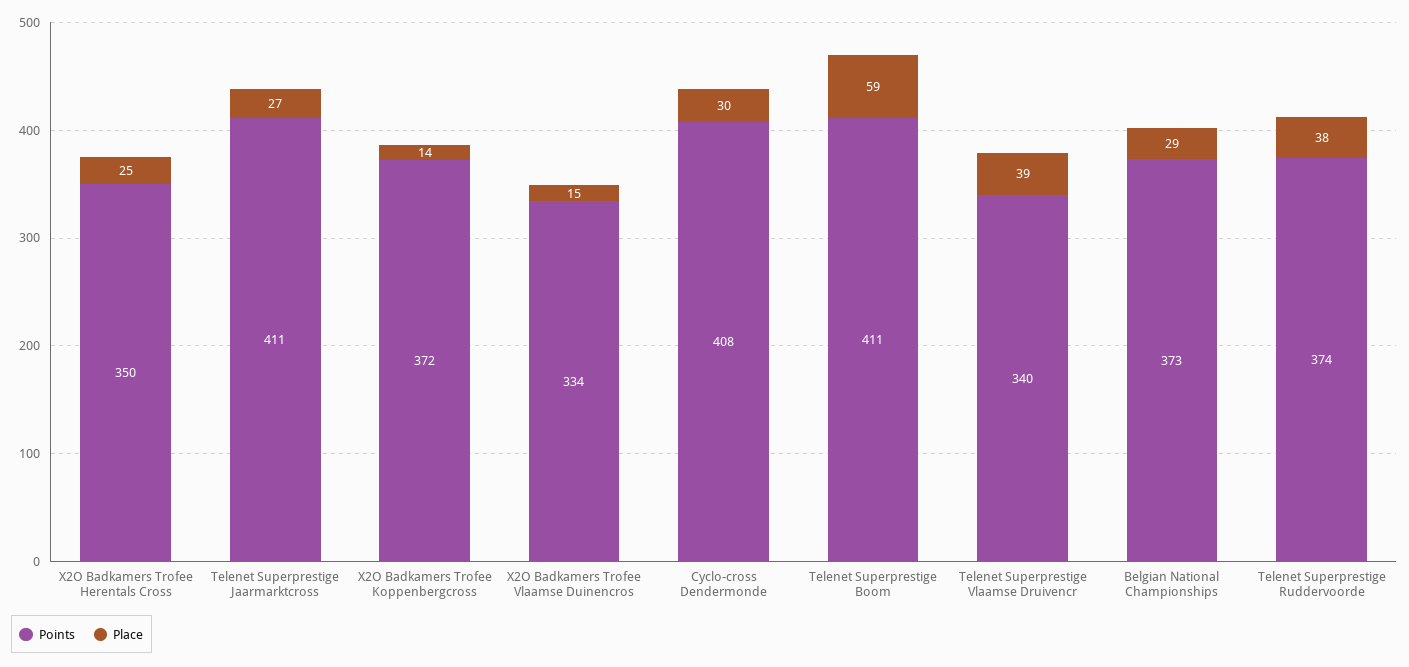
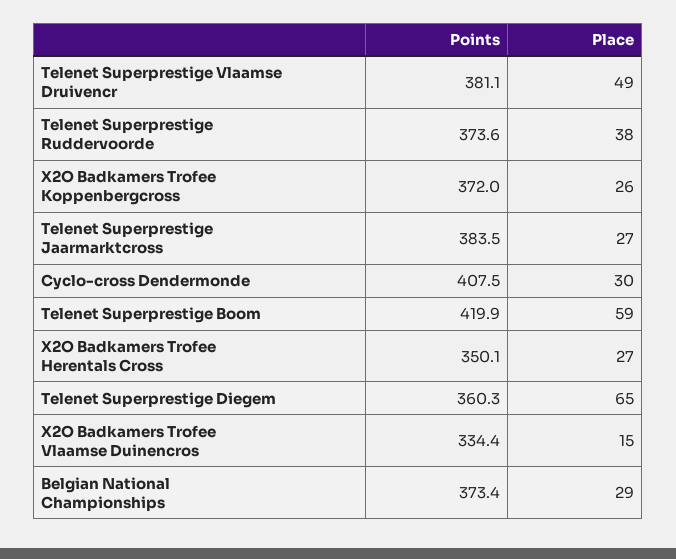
Place, X2O Badkamers Trofee Herentals Cross: 25 -> 27
Points, Telenet Superprestige Jaarmarktcross: 411 -> 383.5
Place, X2O Badkamers Trofee Koppenbergcross: 14 -> 26
Points, Telenet Superprestige Boom: 411 -> 419.9
Points, Telenet Superprestige Vlaamse Druivencr: 340 -> 381.1
Place, Telenet Superprestige Vlaamse Druivencr: 39 -> 49
Points, Telenet Superprestige Diegem: none -> 360.3
Place, Telenet Superprestige Diegem: none -> 65

